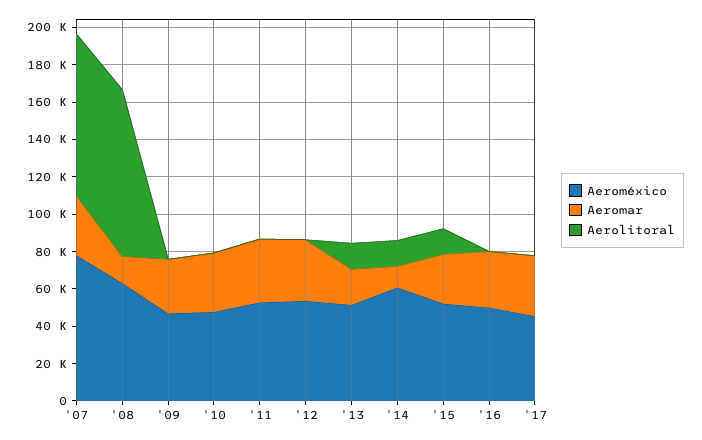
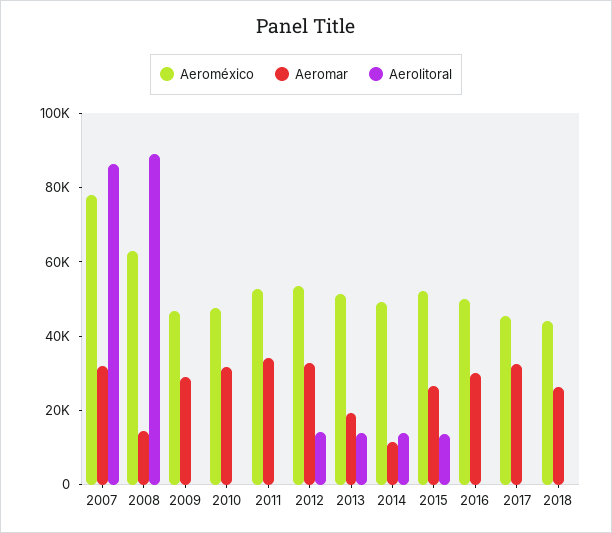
Aerolitoral, '12: 0 -> 15000
Aeroméxico, '14: 60000 -> 50000
Aeroméxico, 2018: none -> 45000
Aeromar, 2018: none -> 25000
Aerolitoral, 2018: none -> 0

